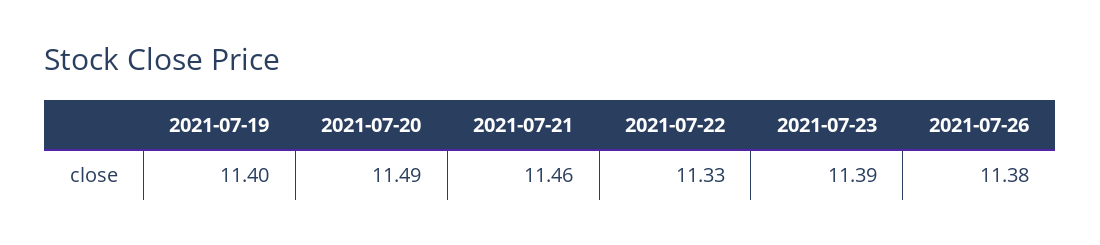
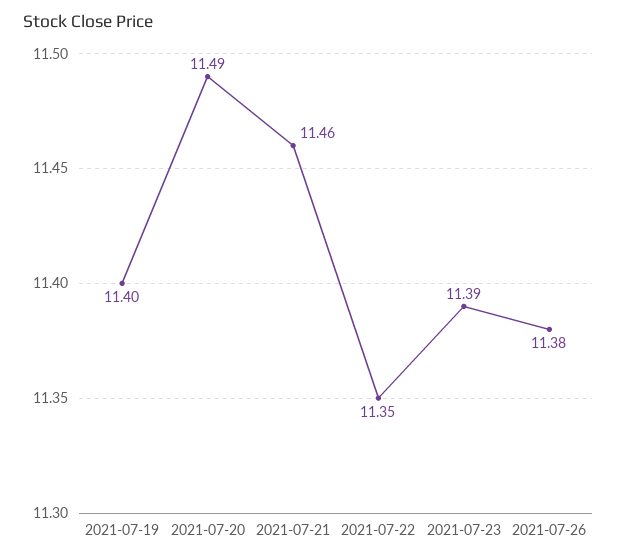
2021-07-22: 11.33 -> 11.35

